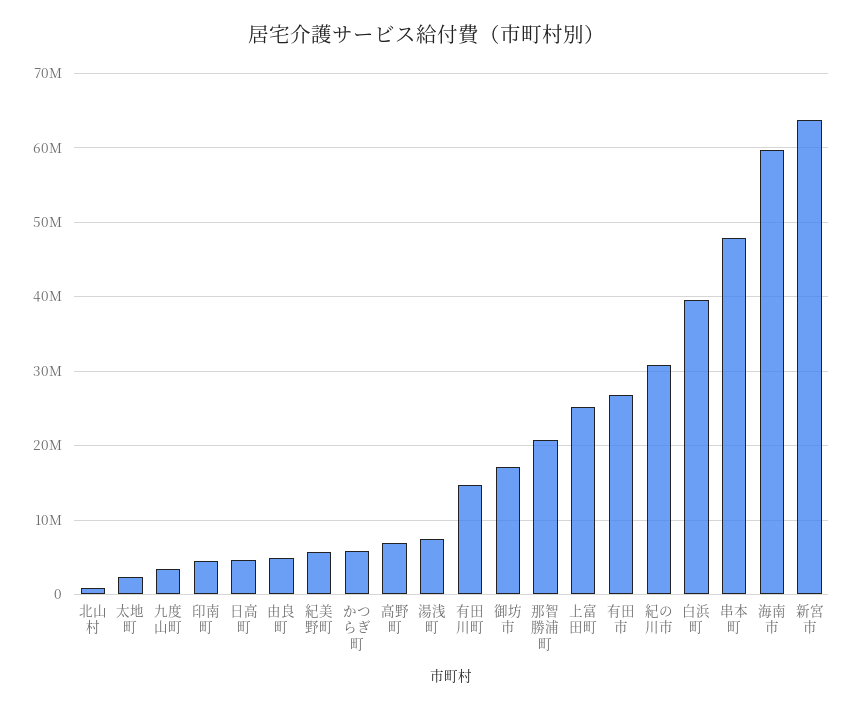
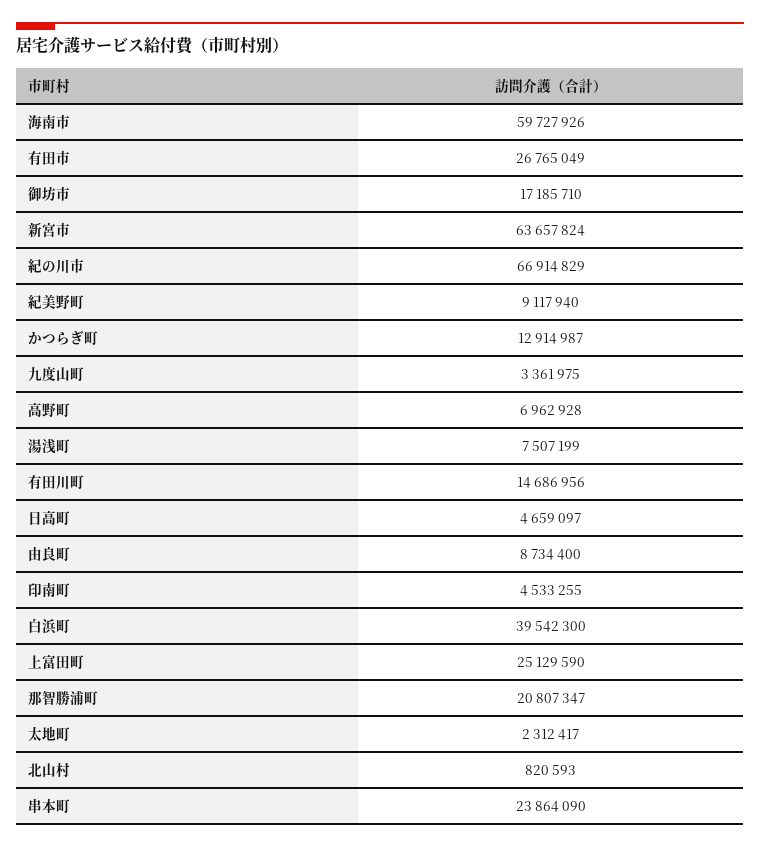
由良町: 5000000 -> 8734400
紀美野町: 6000000 -> 9117940
かつらぎ町: 6000000 -> 12914987
紀の川市: 31000000 -> 66914829
串本町: 48000000 -> 23864090

